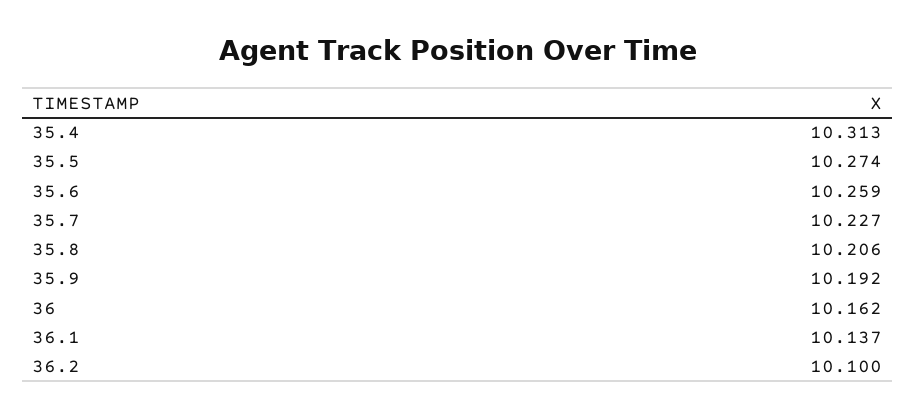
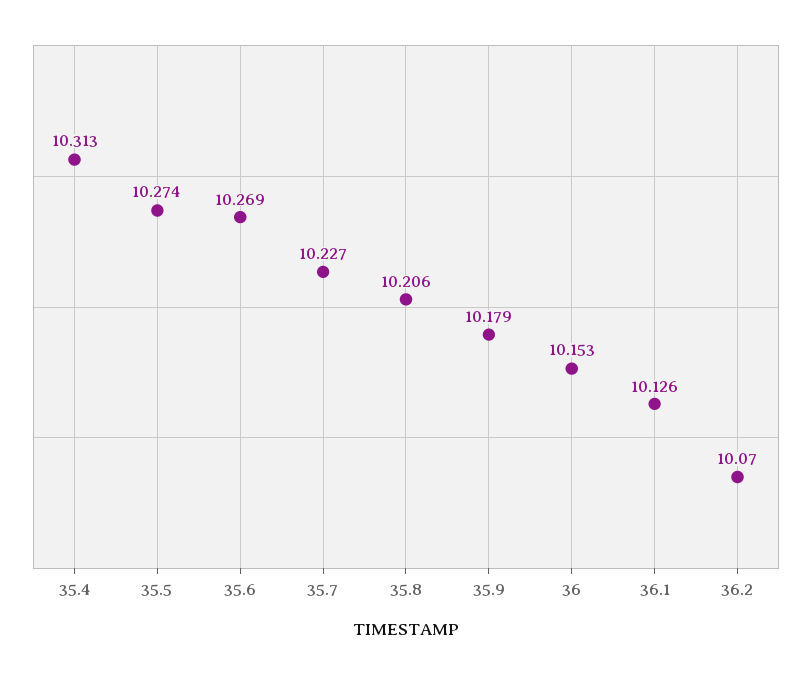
35.6: 10.259 -> 10.269
35.9: 10.192 -> 10.179
36: 10.162 -> 10.153
36.1: 10.137 -> 10.126
36.2: 10.1 -> 10.07

